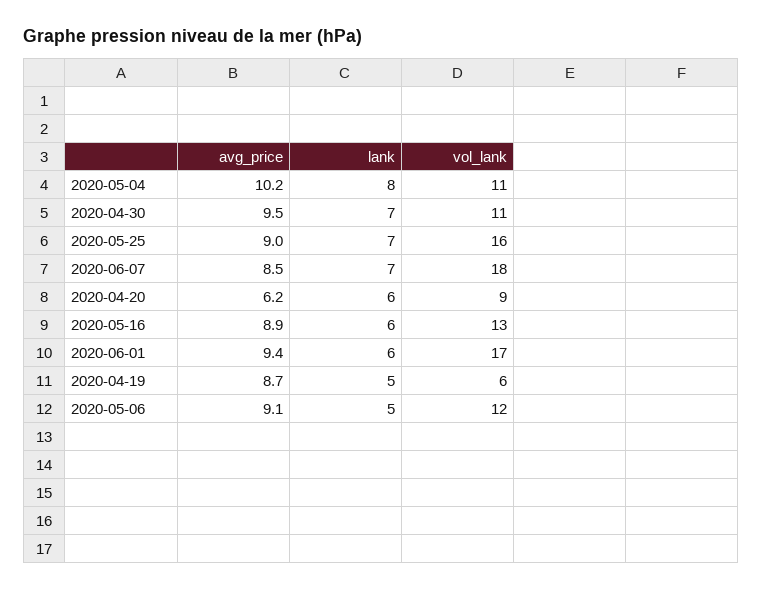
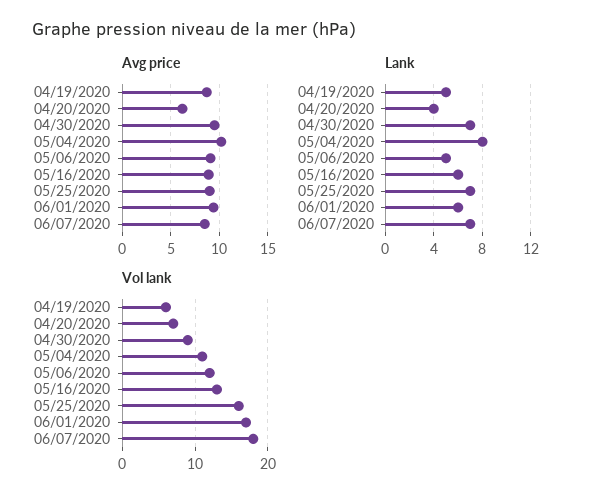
vol_lank, 2020-04-30: 11 -> 9
lank, 2020-04-20: 6 -> 4
vol_lank, 2020-04-20: 9 -> 7

